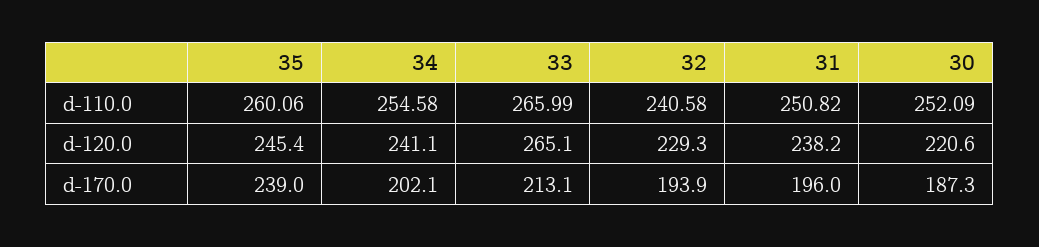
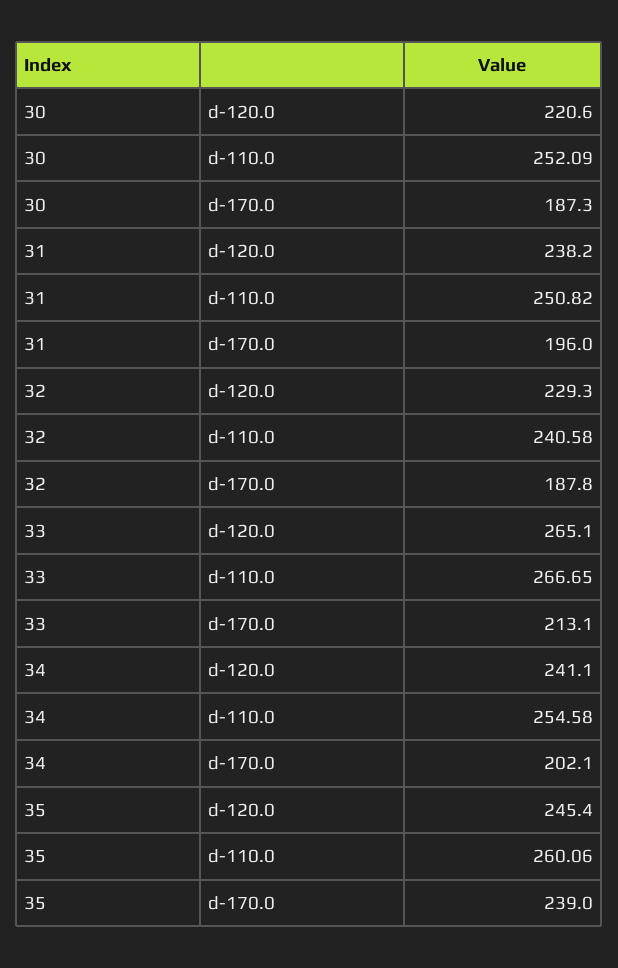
33, d-110.0: 265.99 -> 266.65
32, d-170.0: 193.9 -> 187.8

